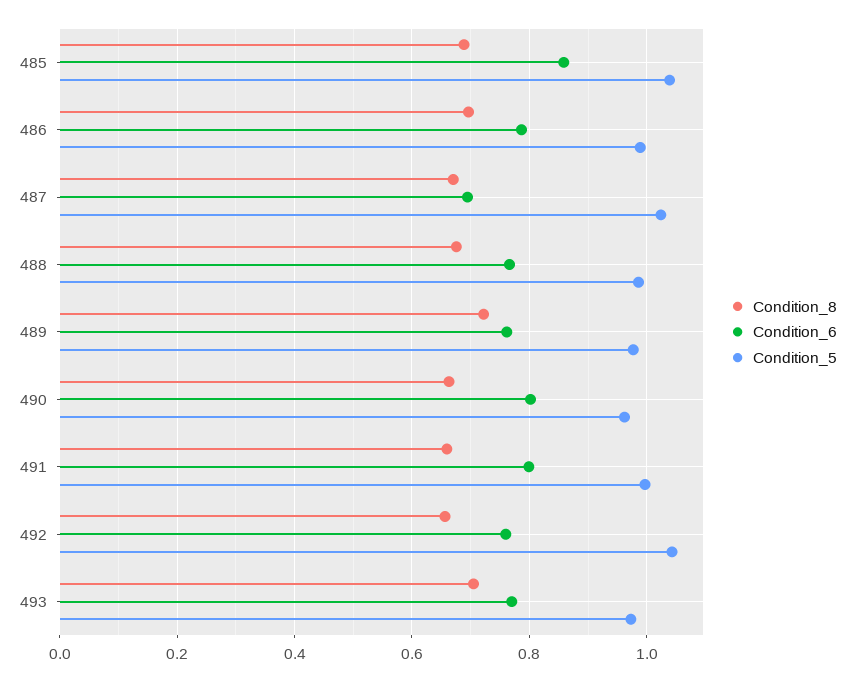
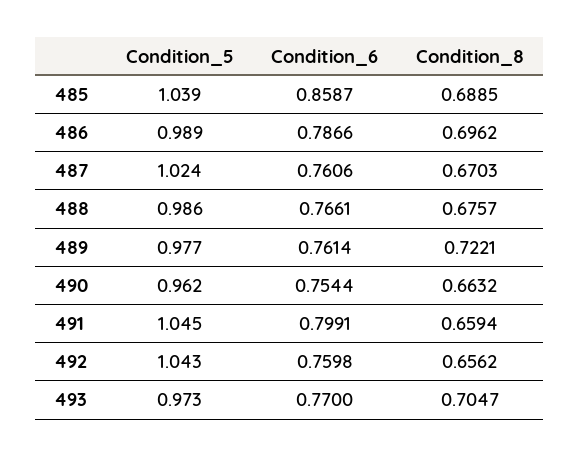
Condition_6, 487: 0.7 -> 0.7606
Condition_6, 490: 0.8 -> 0.7544
Condition_5, 491: 1 -> 1.045

